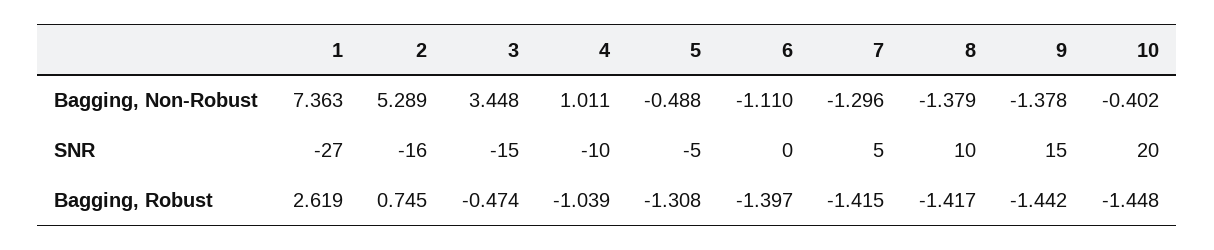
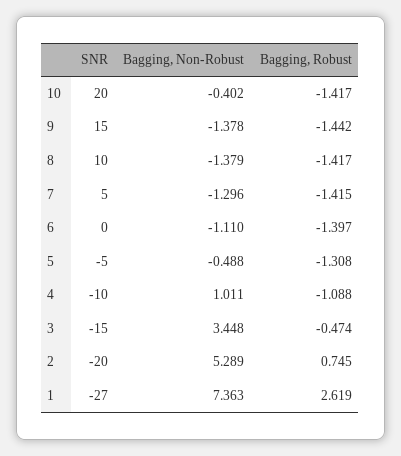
2, SNR: -16 -> -20
4, Bagging, Robust: -1.039 -> -1.088
10, Bagging, Robust: -1.448 -> -1.417

